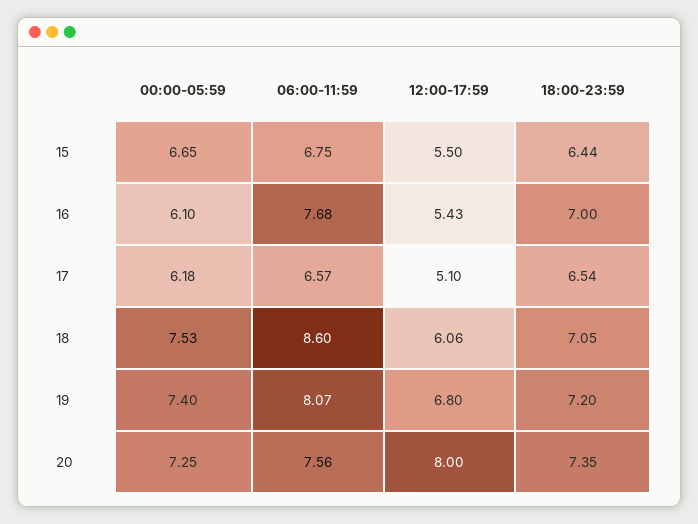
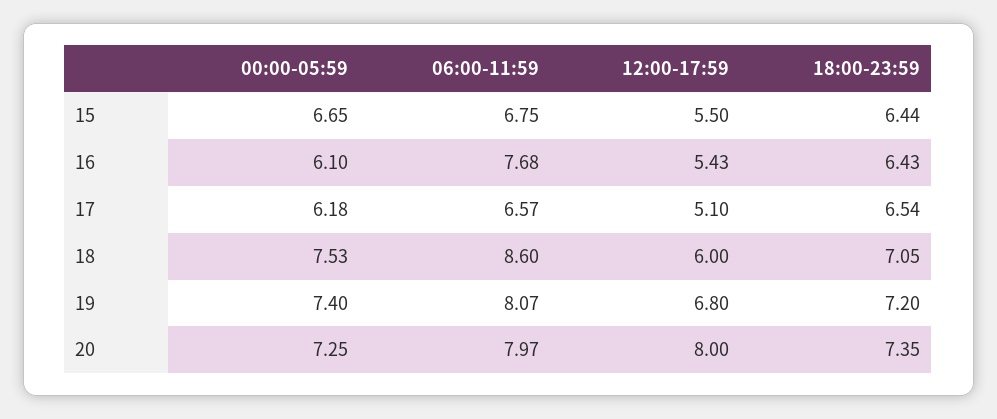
18:00-23:59, 16: 7 -> 6.43
12:00-17:59, 18: 6.06 -> 6
06:00-11:59, 20: 7.56 -> 7.97

